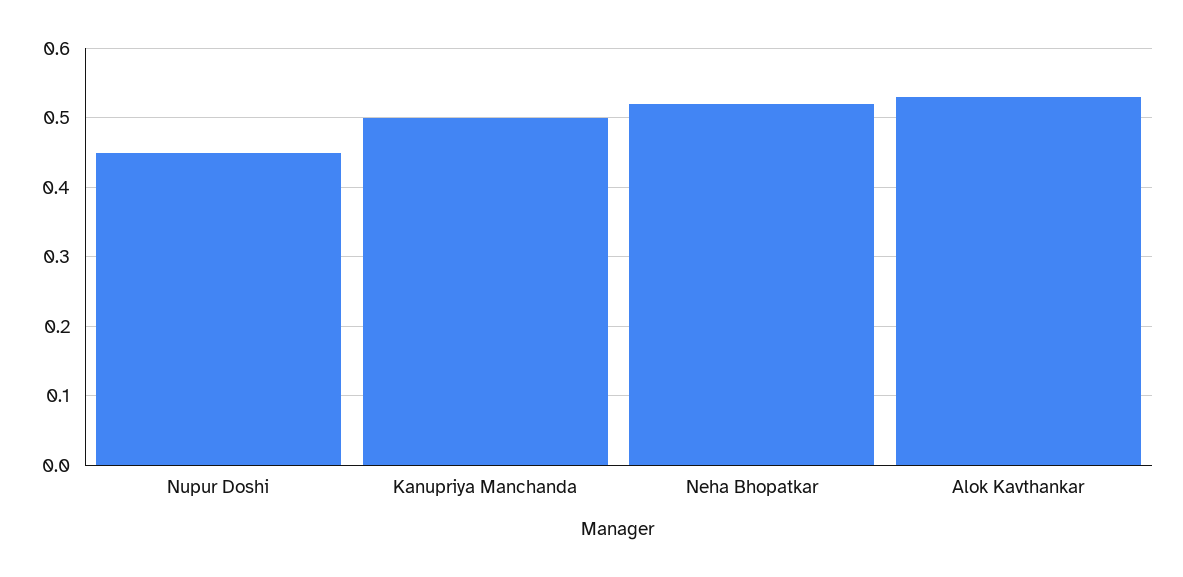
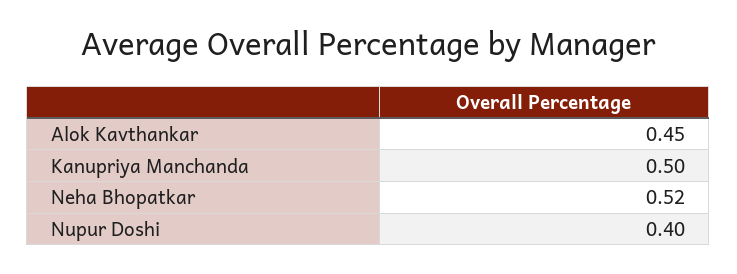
Nupur Doshi: 0.45 -> 0.4
Alok Kavthankar: 0.53 -> 0.45

